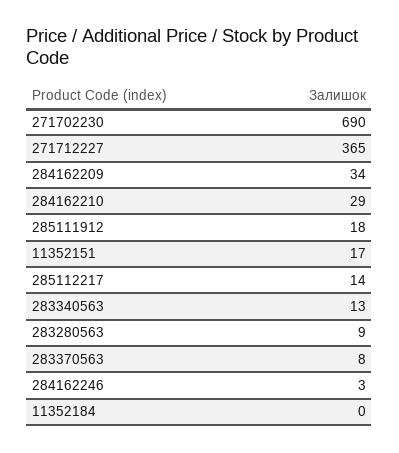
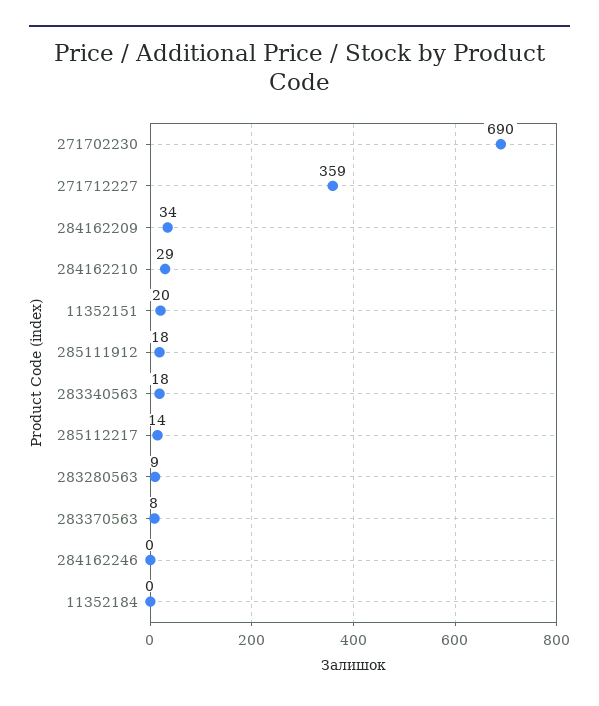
271712227: 365 -> 359
11352151: 17 -> 20
283340563: 13 -> 18
284162246: 3 -> 0

